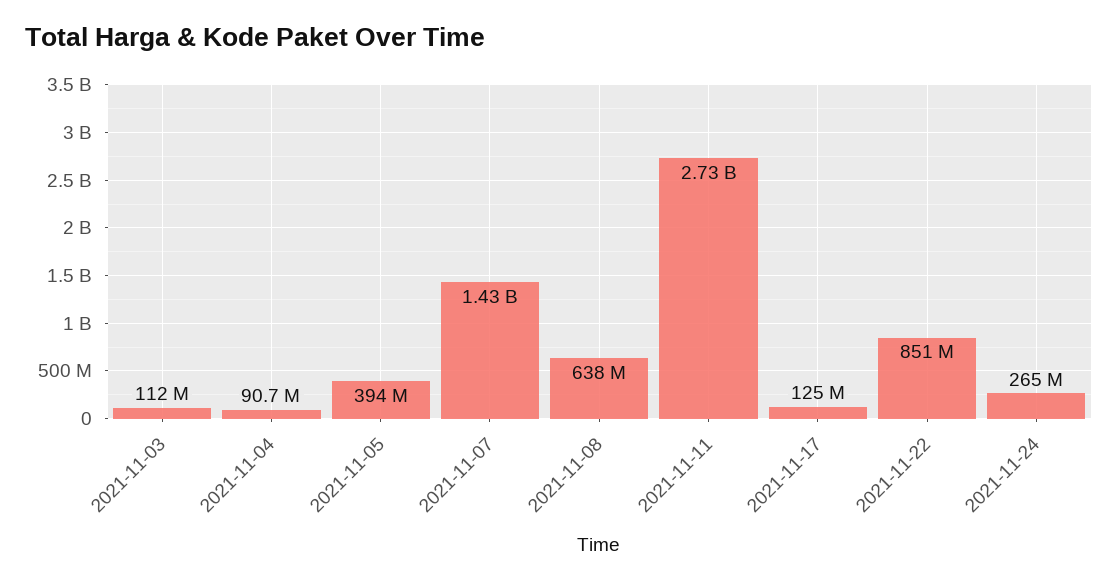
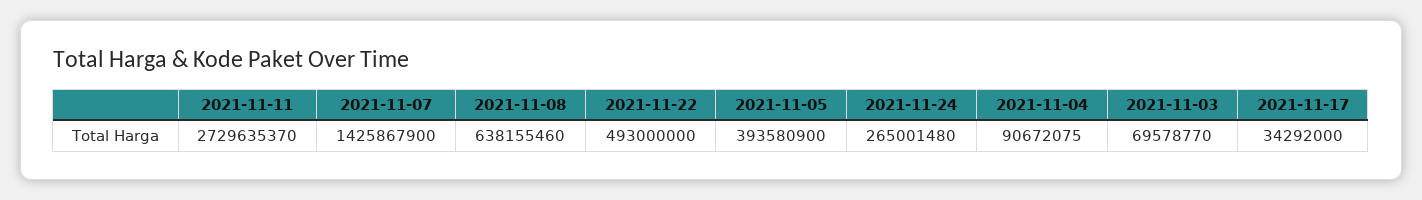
2021-11-03: 112000000 -> 69578770
2021-11-17: 125000000 -> 34292000
2021-11-22: 851000000 -> 493000000

